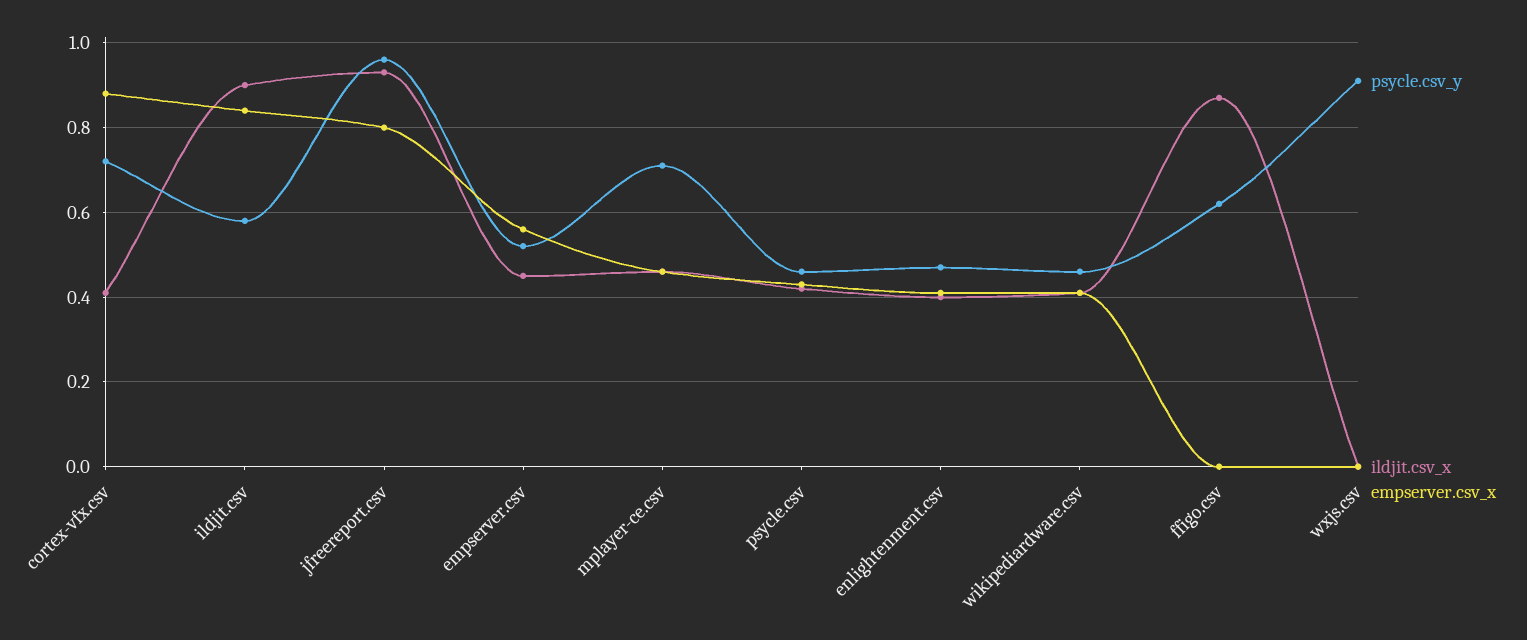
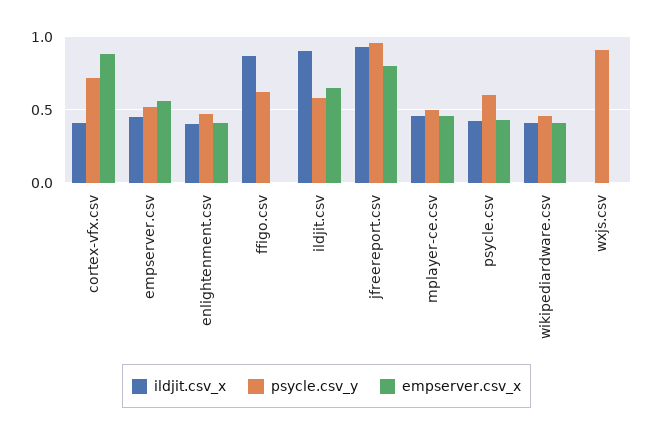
empserver.csv_x, ildjit.csv: 0.85 -> 0.65
psycle.csv_y, mplayer-ce.csv: 0.7 -> 0.5
psycle.csv_y, psycle.csv: 0.45 -> 0.6

